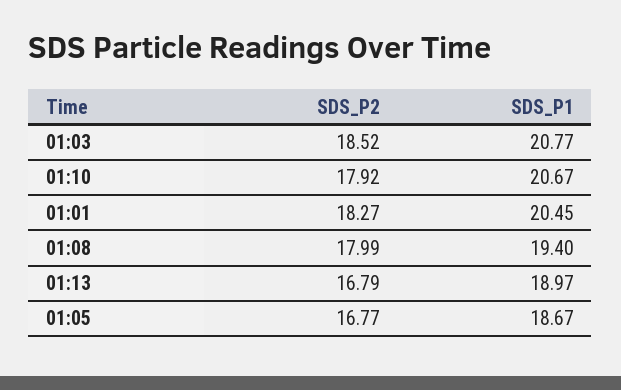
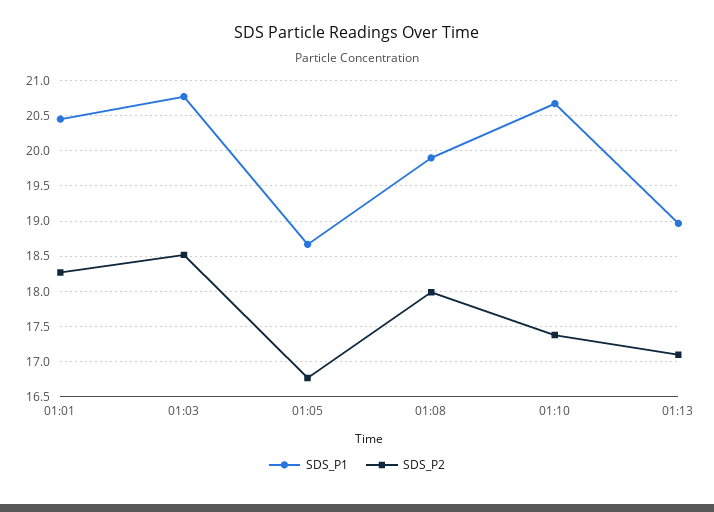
SDS_P2, 01:10: 17.92 -> 17.4
SDS_P1, 01:08: 19.4 -> 19.9
SDS_P2, 01:13: 16.79 -> 17.1

